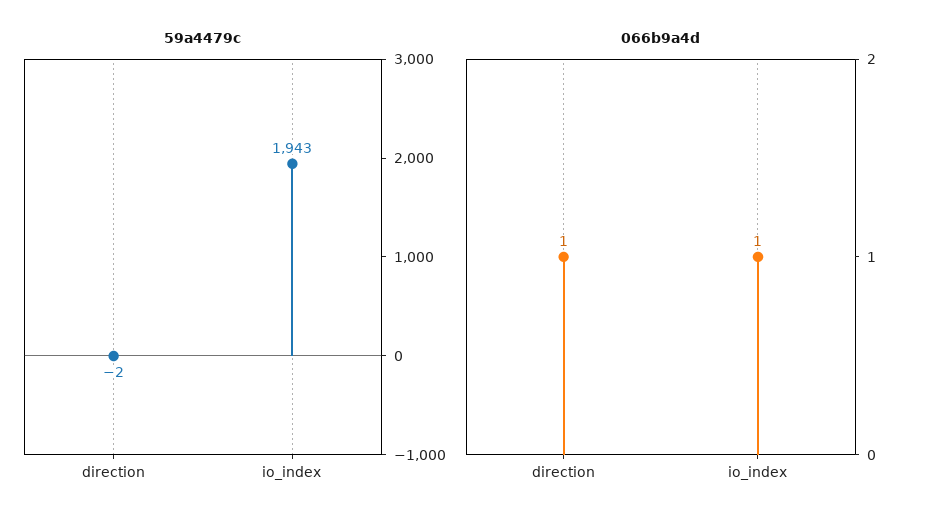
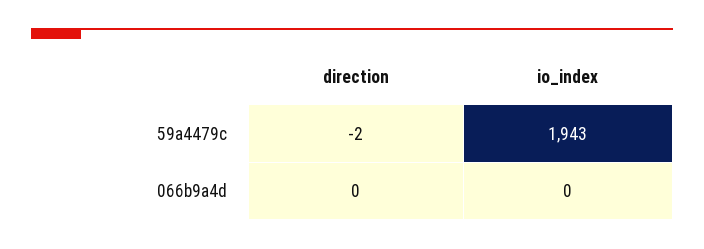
066b9a4d, direction: 1 -> 0
066b9a4d, io_index: 1 -> 0

